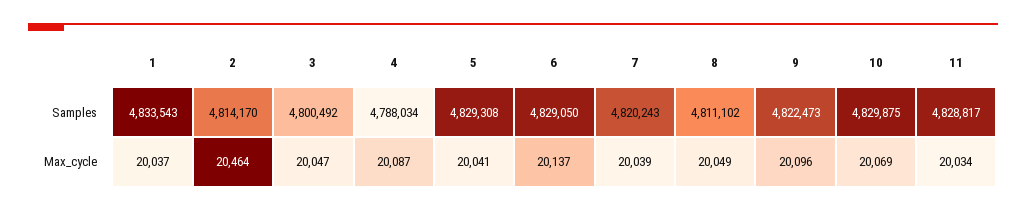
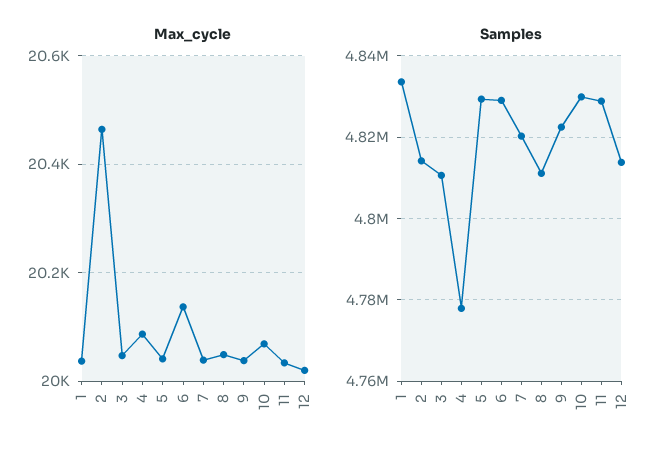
Samples, 3: 4800492 -> 4810000
Samples, 4: 4788034 -> 4778000
Max_cycle, 9: 20096 -> 20040
Max_cycle, 12: none -> 20020
Samples, 12: none -> 4814000

